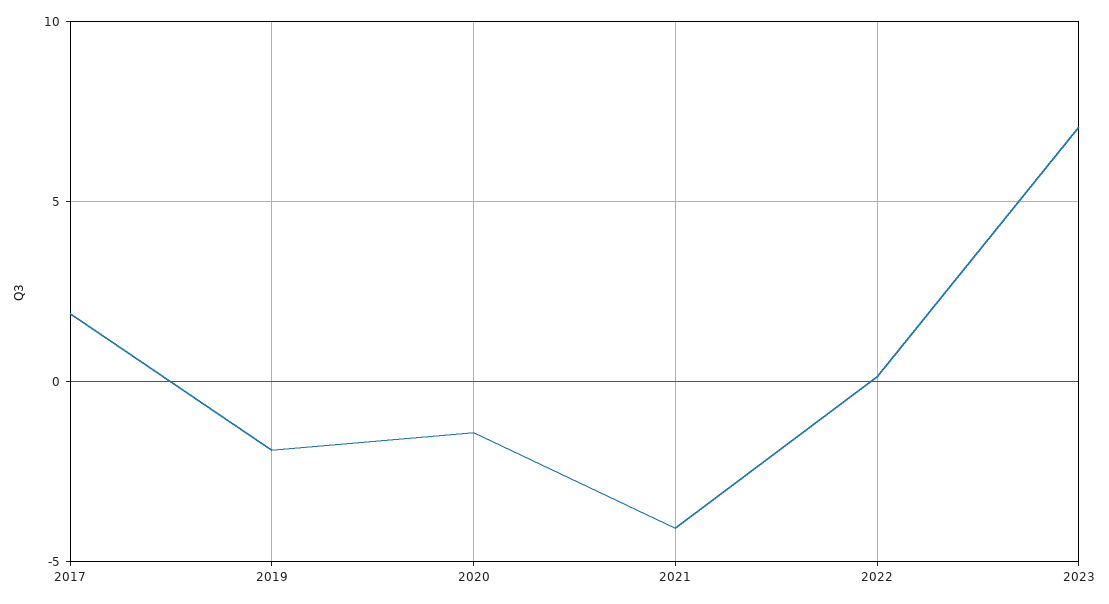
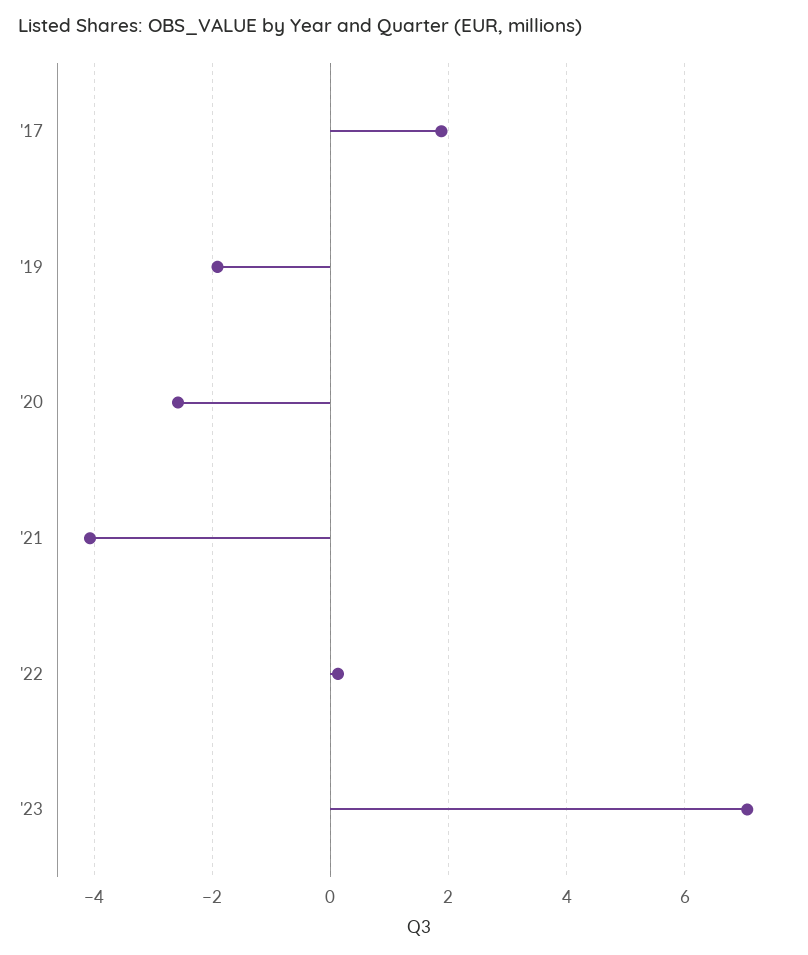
2020: -1.5 -> -2.6

